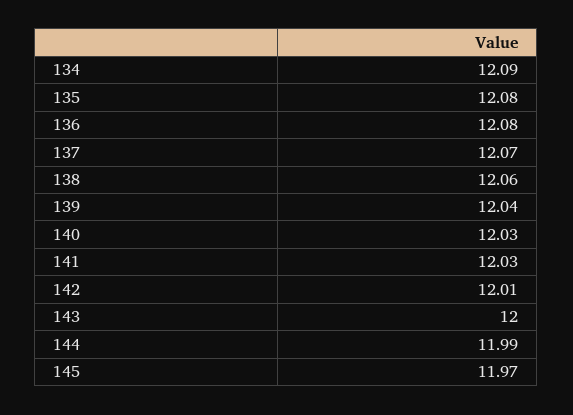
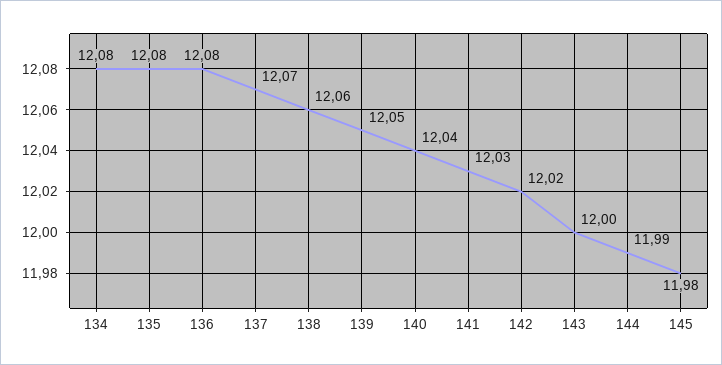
134: 12.09 -> 12.08
139: 12.04 -> 12.05
140: 12.03 -> 12.04
142: 12.01 -> 12.02
145: 11.97 -> 11.98

